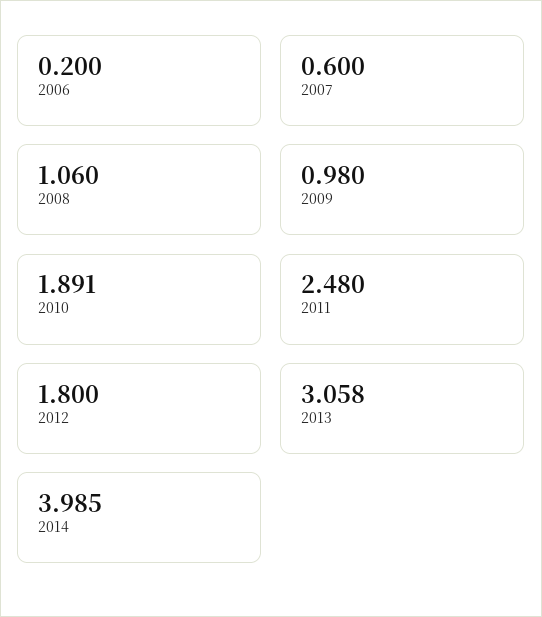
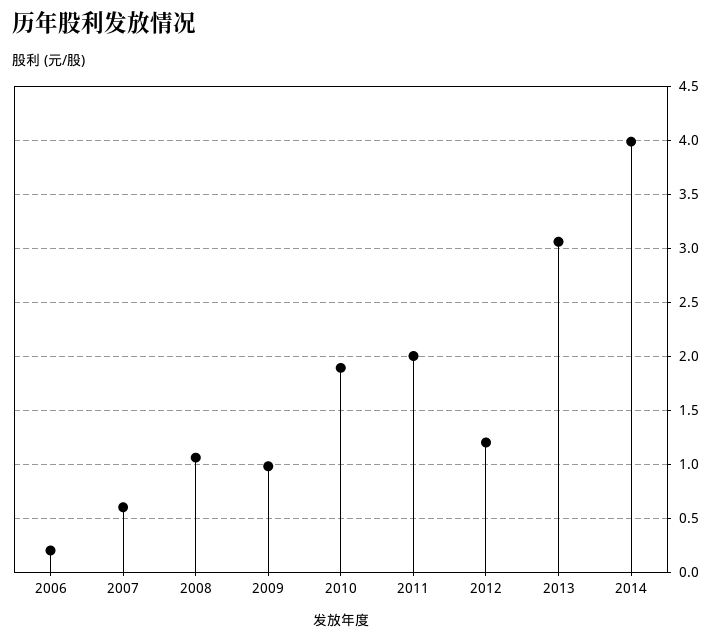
2011: 2.48 -> 2
2012: 1.8 -> 1.2

